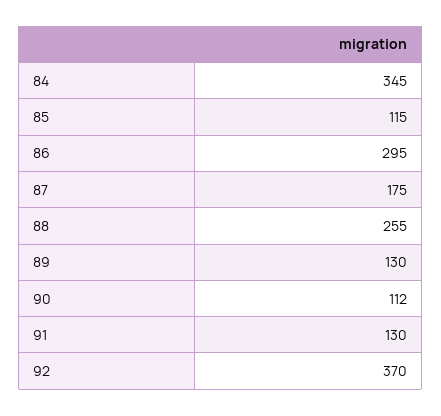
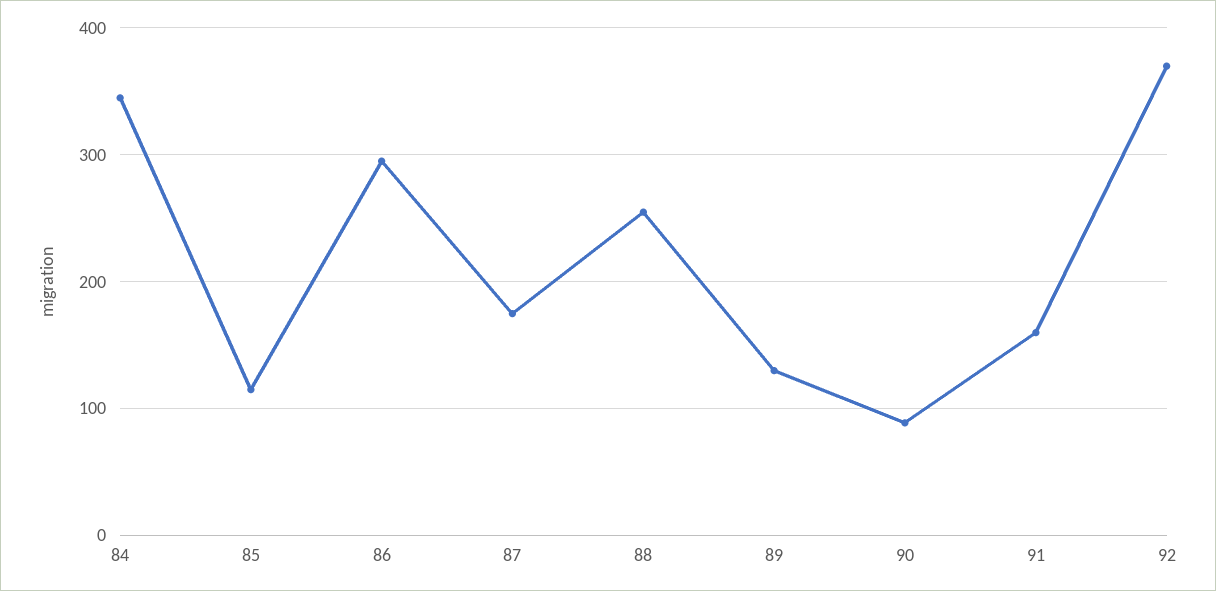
90: 112 -> 90
91: 130 -> 160

